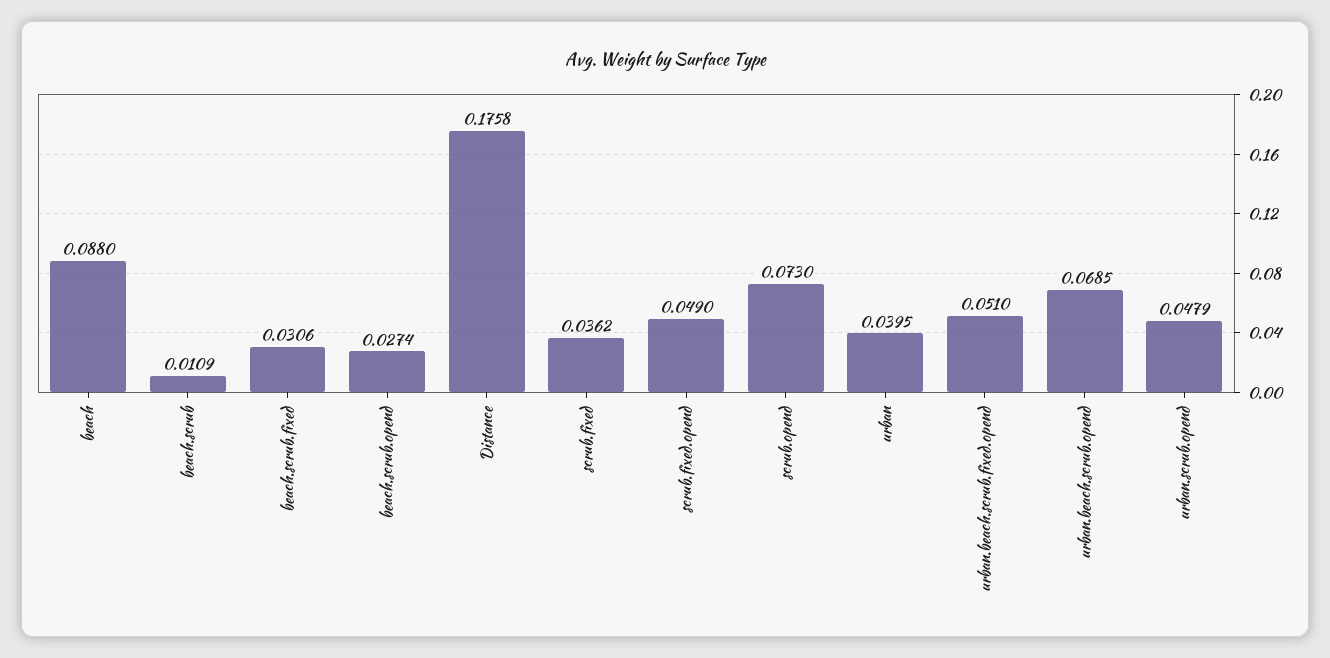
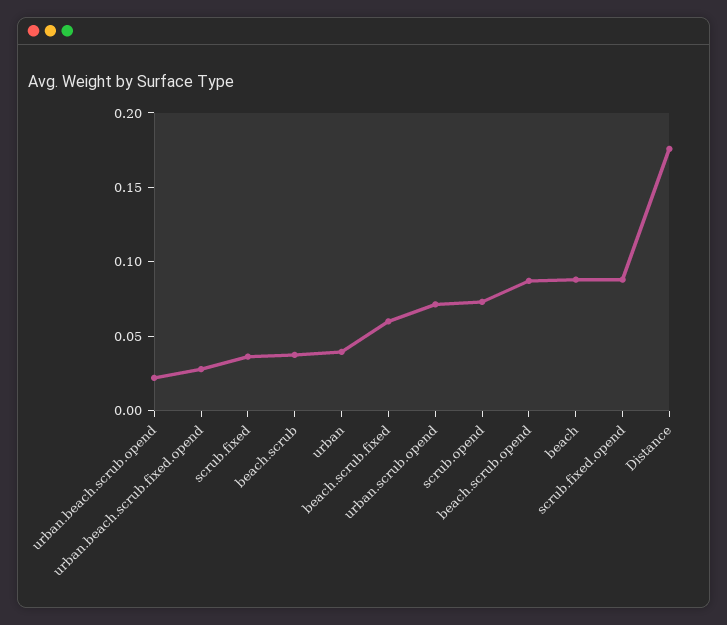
beach.scrub: 0.0109 -> 0.04
beach.scrub.fixed: 0.0306 -> 0.06
beach.scrub.opend: 0.0274 -> 0.09
scrub.fixed.opend: 0.049 -> 0.09
urban.beach.scrub.fixed.opend: 0.051 -> 0.03
urban.beach.scrub.opend: 0.0685 -> 0.02
urban.scrub.opend: 0.0479 -> 0.07

